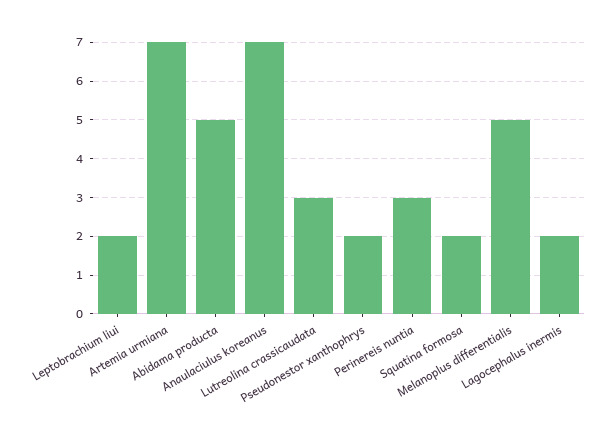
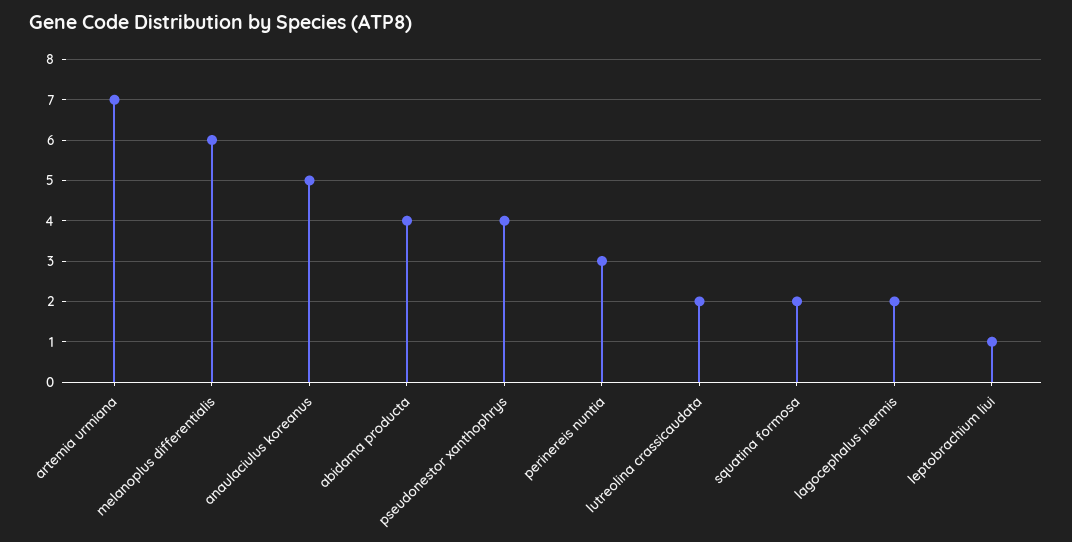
Leptobrachium liui: 2 -> 1
Abidama producta: 5 -> 4
Anaulaciulus koreanus: 7 -> 5
Lutreolina crassicaudata: 3 -> 2
Pseudonestor xanthophrys: 2 -> 4
Melanoplus differentialis: 5 -> 6

